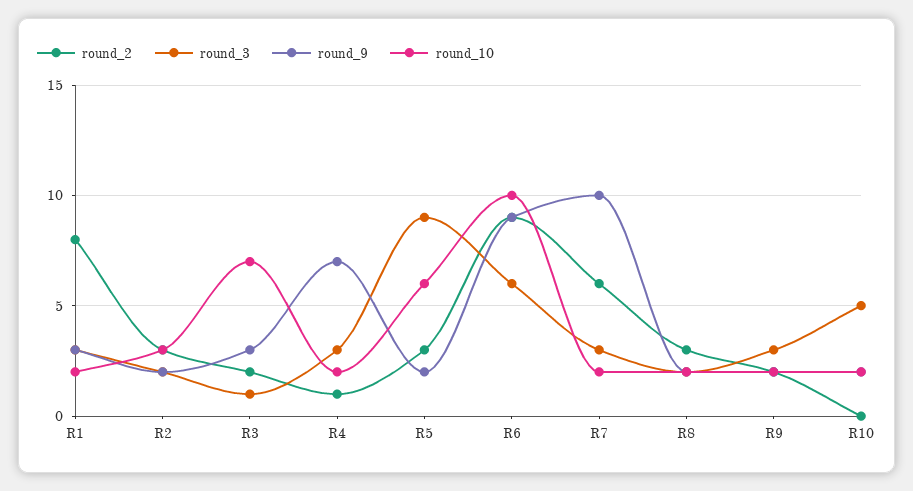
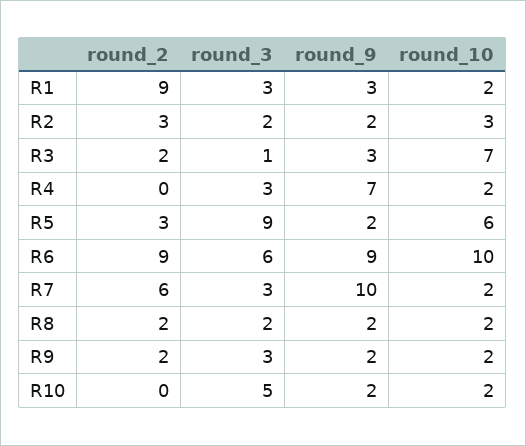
round_2, R1: 8 -> 9
round_2, R4: 1 -> 0
round_2, R8: 3 -> 2

